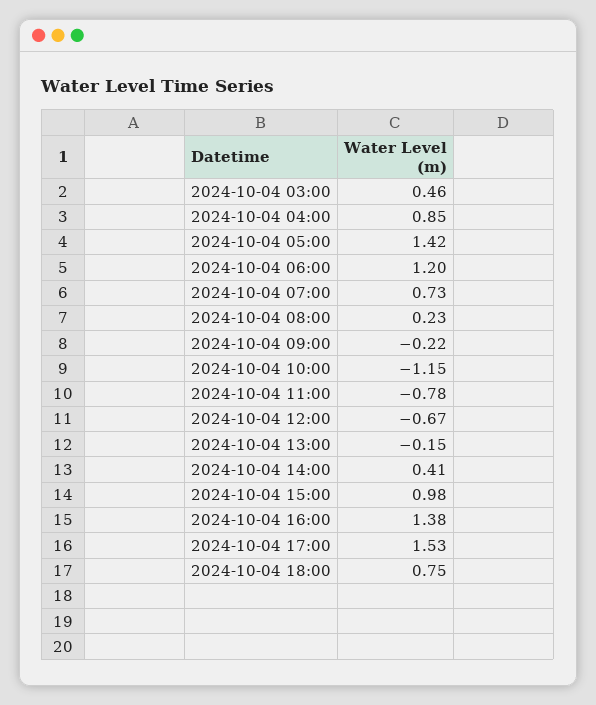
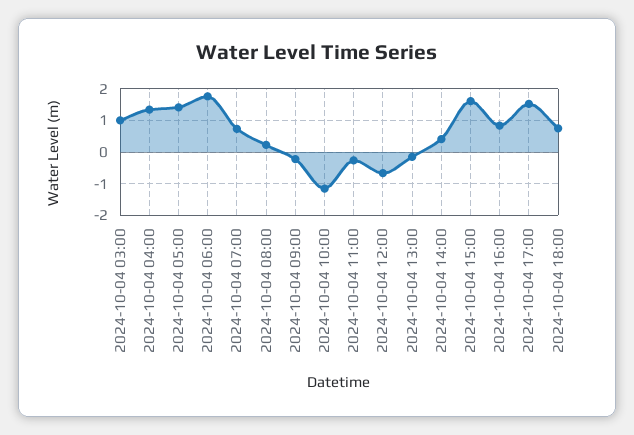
2024-10-04 03:00: 0.46 -> 1
2024-10-04 04:00: 0.85 -> 1.4
2024-10-04 06:00: 1.2 -> 1.8
2024-10-04 11:00: -0.78 -> -0.2
2024-10-04 15:00: 0.98 -> 1.6
2024-10-04 16:00: 1.38 -> 0.8

